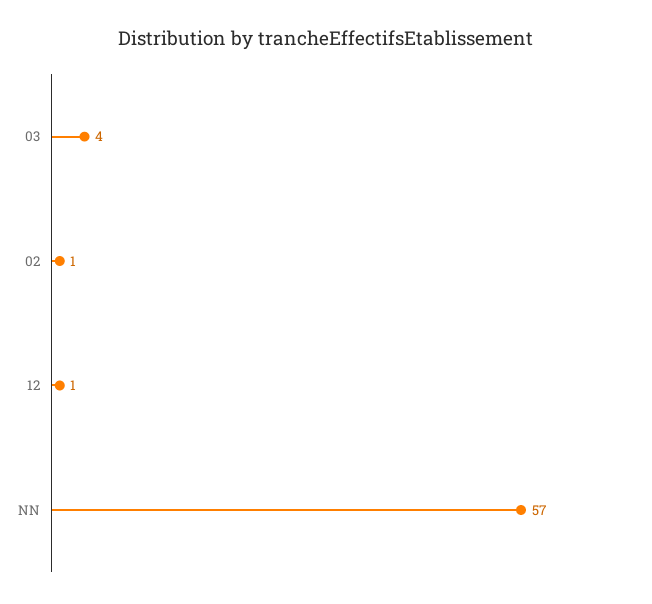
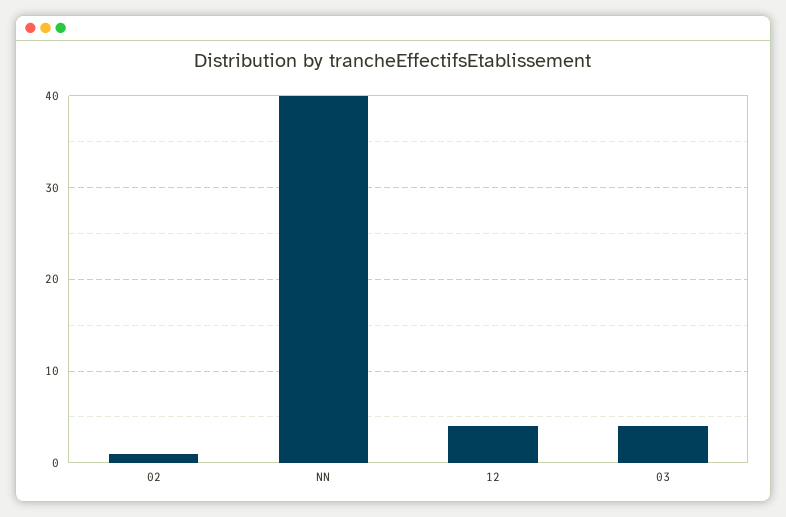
12: 1 -> 4
NN: 57 -> 40

